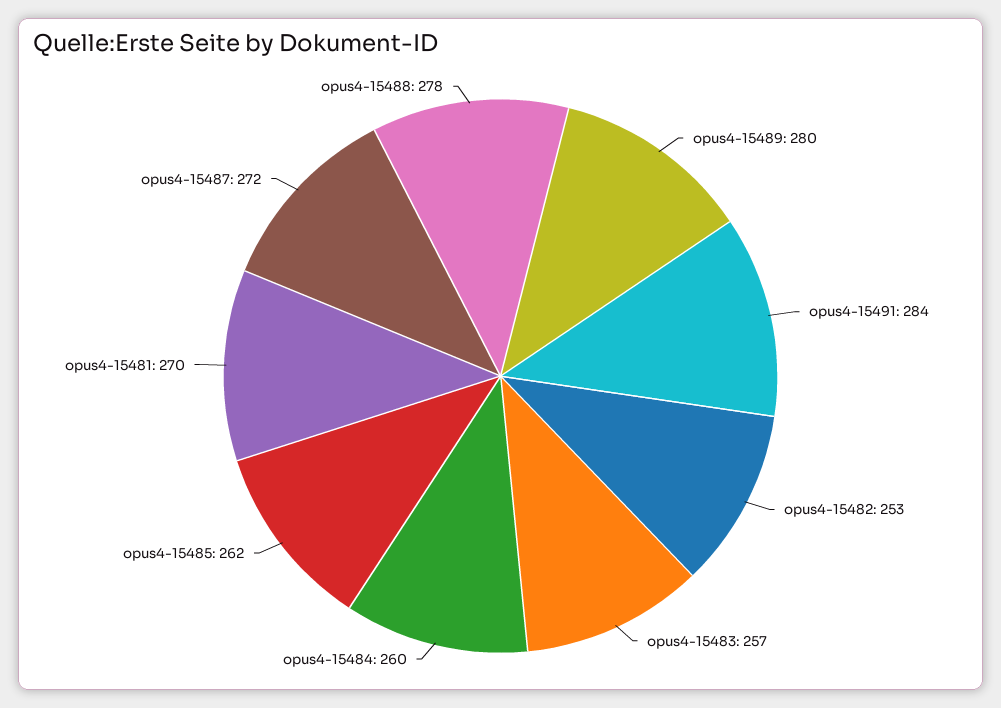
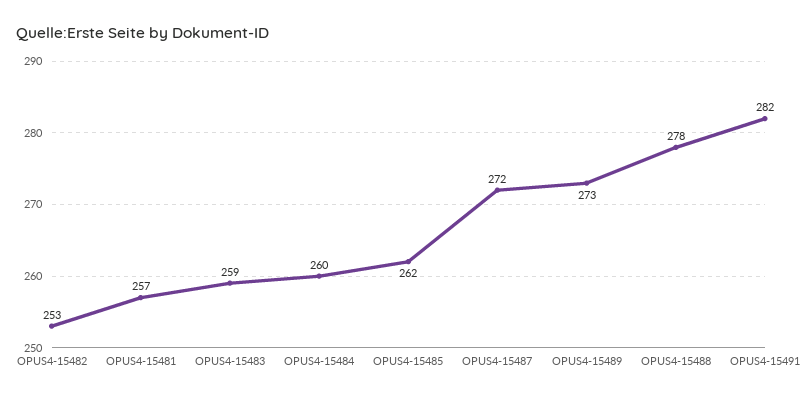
opus4-15489: 280 -> 273
opus4-15491: 284 -> 282
opus4-15483: 257 -> 259
opus4-15481: 270 -> 257

